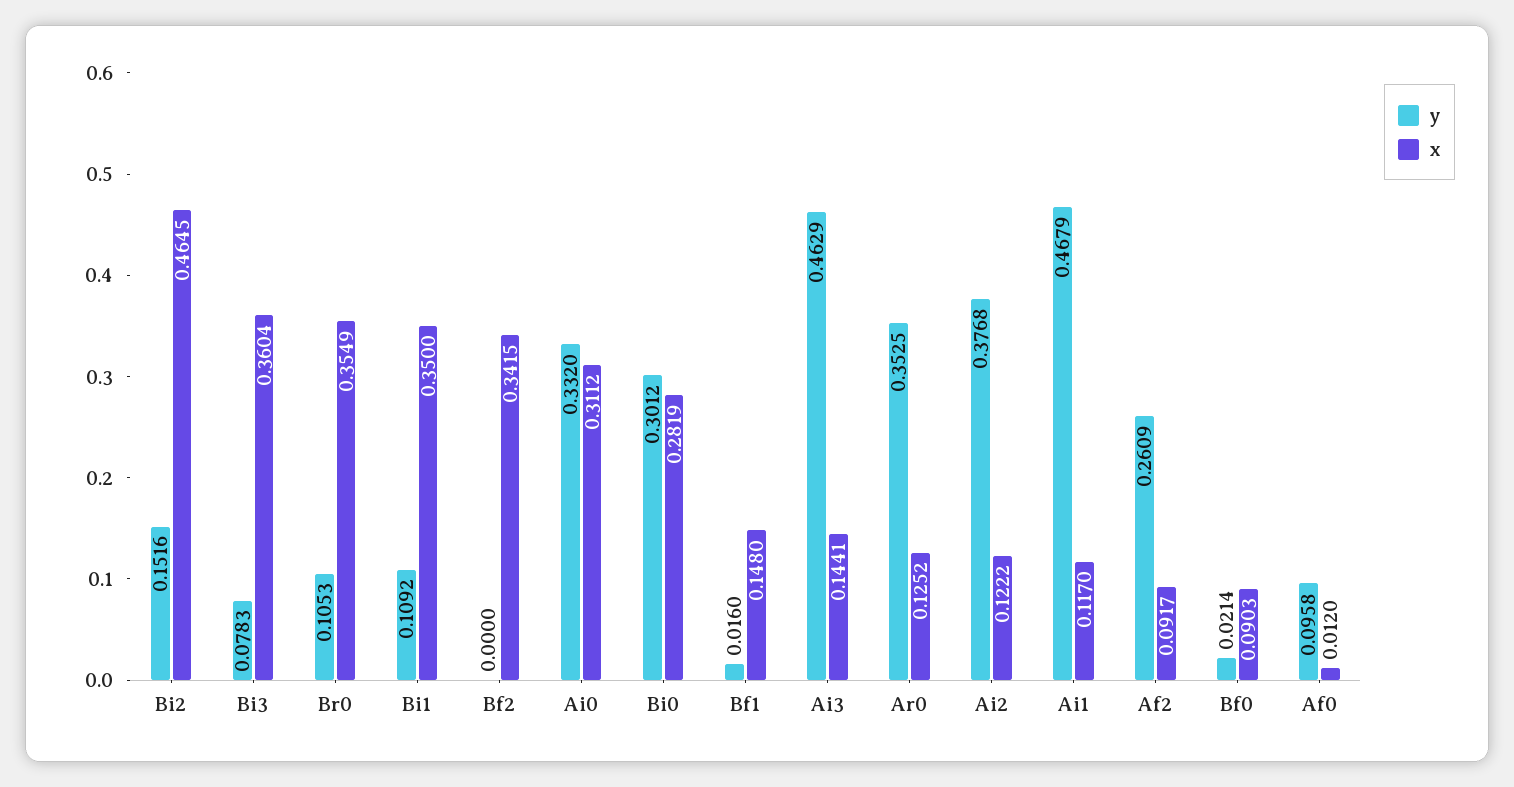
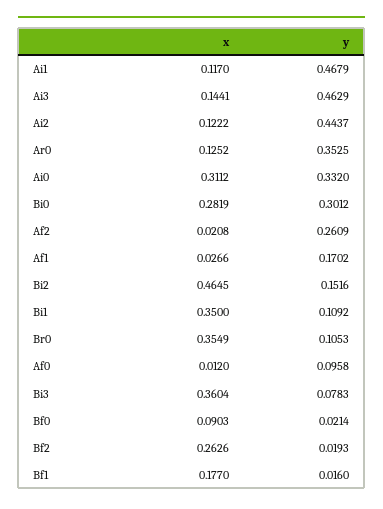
y, Bf2: 0 -> 0.0193
x, Bf2: 0.3415 -> 0.2626
x, Bf1: 0.148 -> 0.177
y, Ai2: 0.3768 -> 0.4437
x, Af2: 0.0917 -> 0.0208
x, Af1: none -> 0.0266
y, Af1: none -> 0.1702

